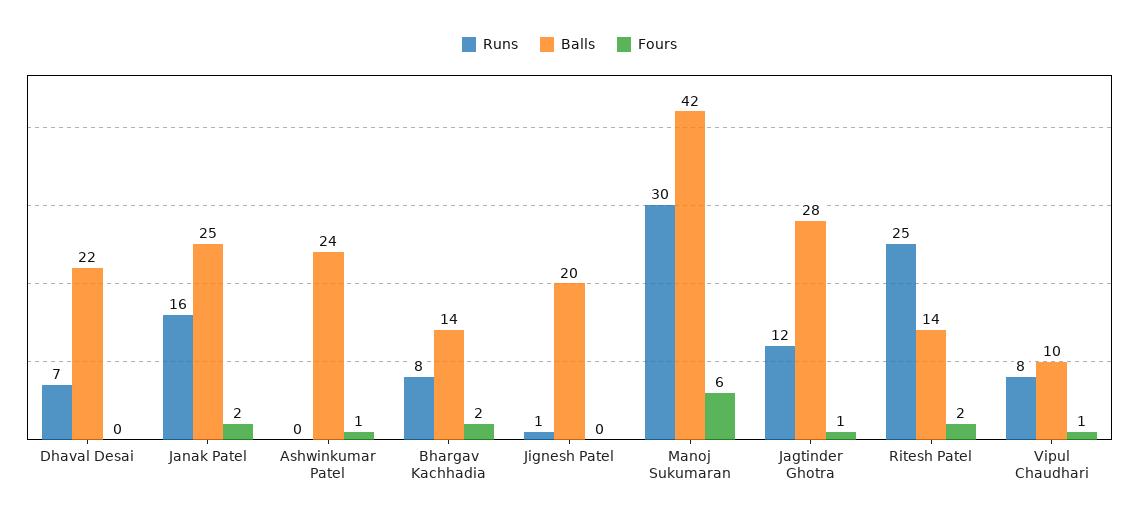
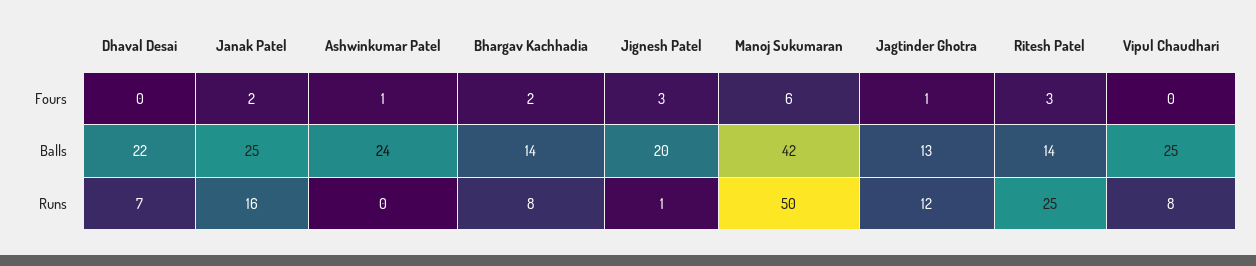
Fours, Jignesh Patel: 0 -> 3
Runs, Manoj Sukumaran: 30 -> 50
Balls, Jagtinder Ghotra: 28 -> 13
Fours, Ritesh Patel: 2 -> 3
Balls, Vipul Chaudhari: 10 -> 25
Fours, Vipul Chaudhari: 1 -> 0

